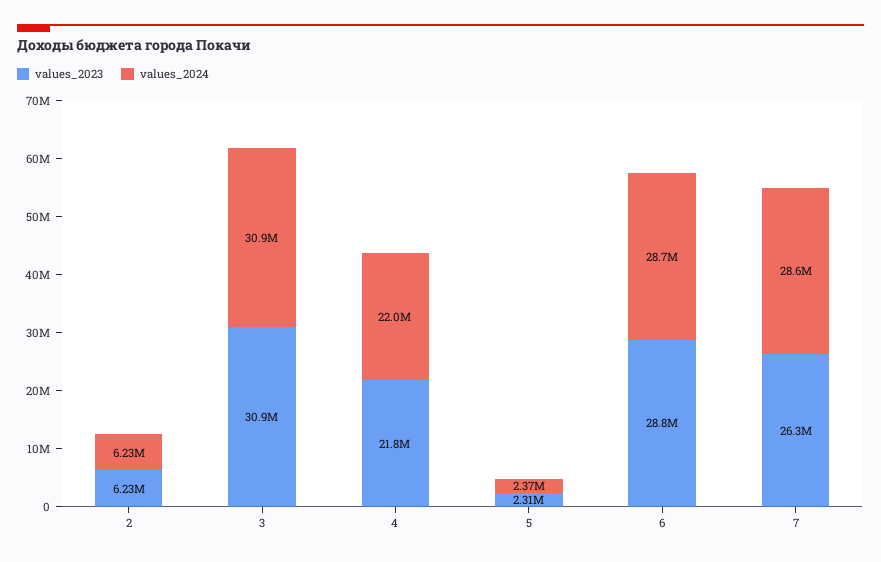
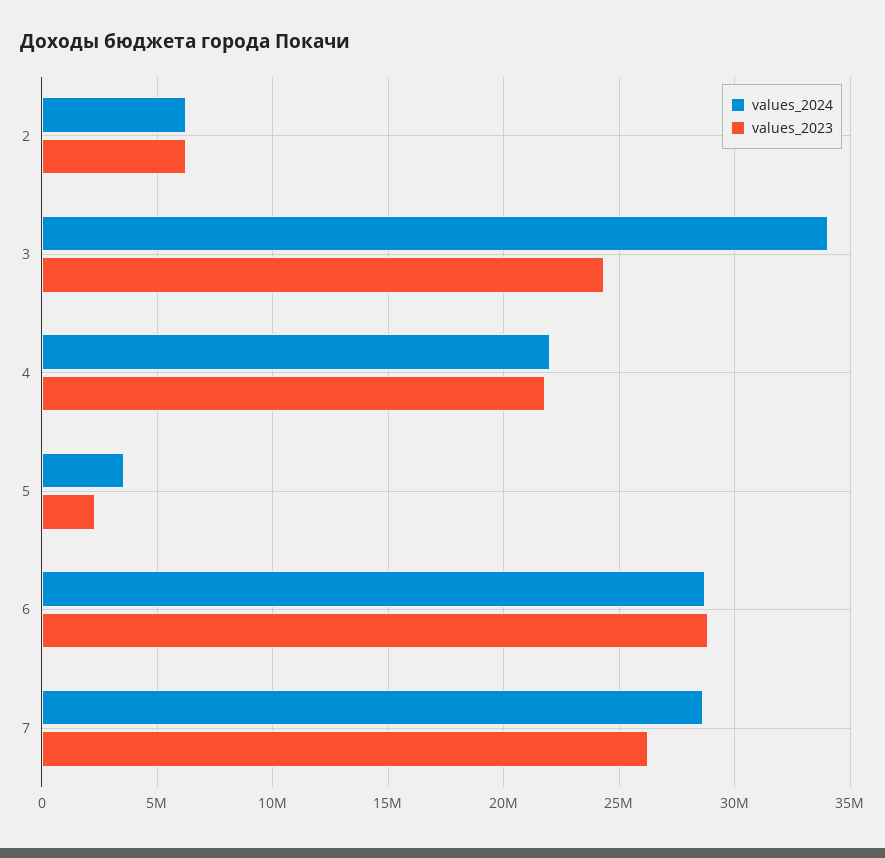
values_2023, 3: 30900000 -> 24500000
values_2024, 3: 30900000 -> 34000000
values_2024, 5: 2370000 -> 3500000

